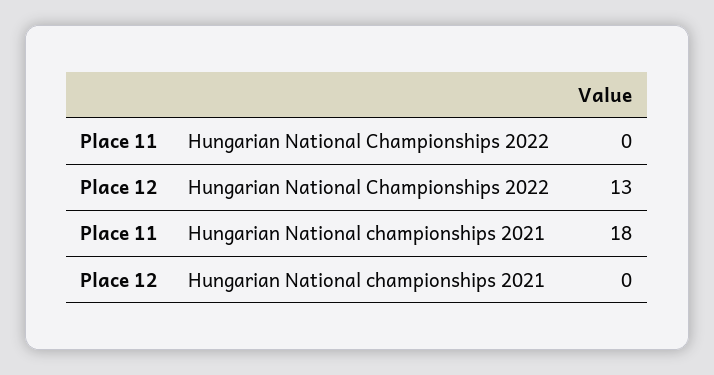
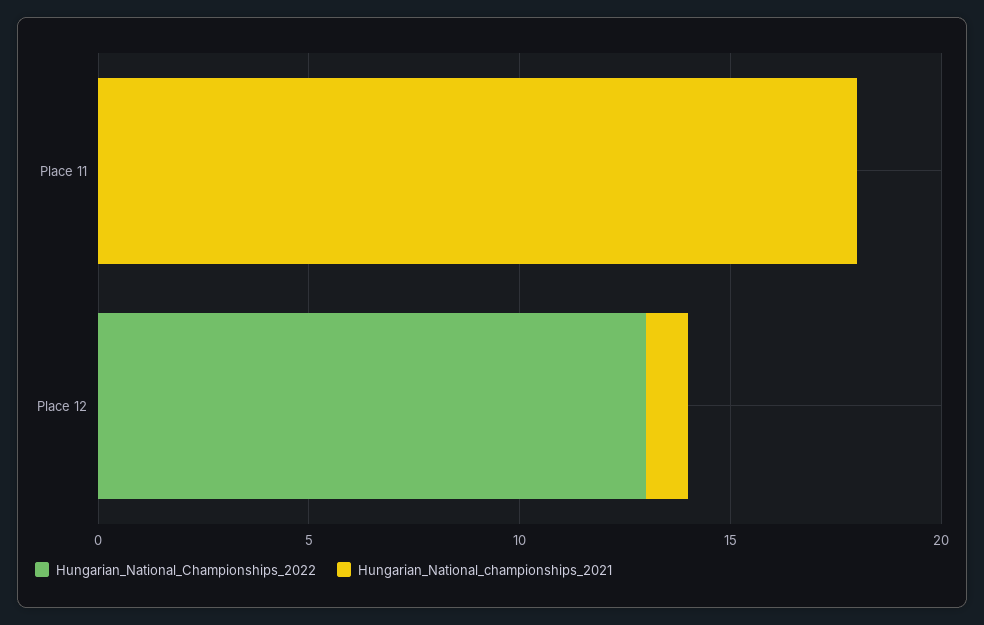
Hungarian National championships 2021, Place 12: 0 -> 1

